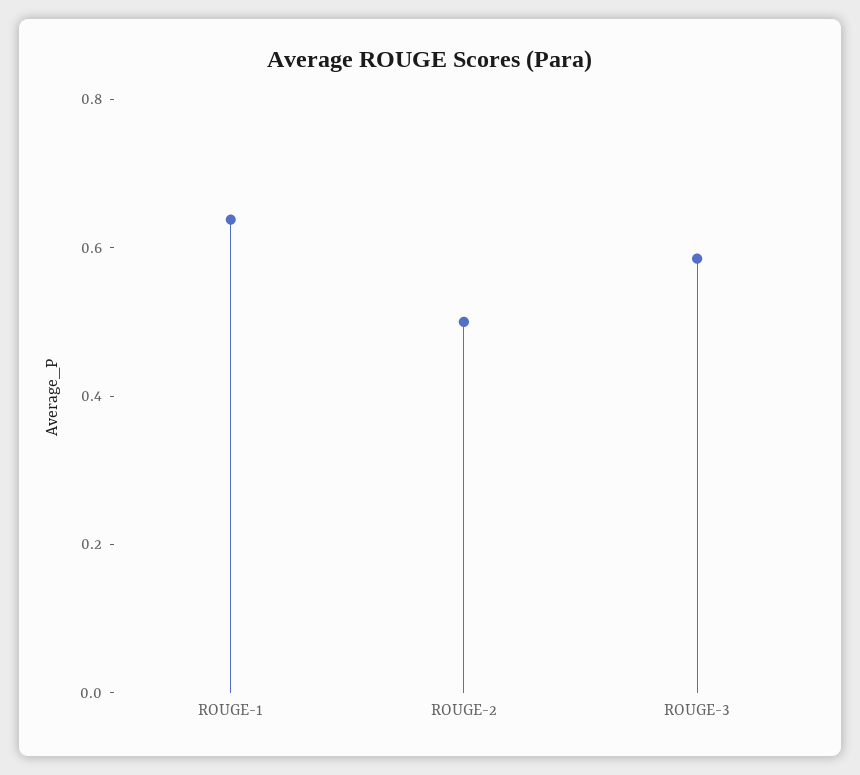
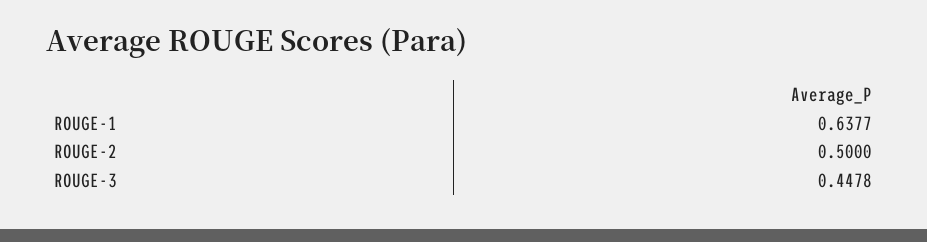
ROUGE-3: 0.6 -> 0.4478

